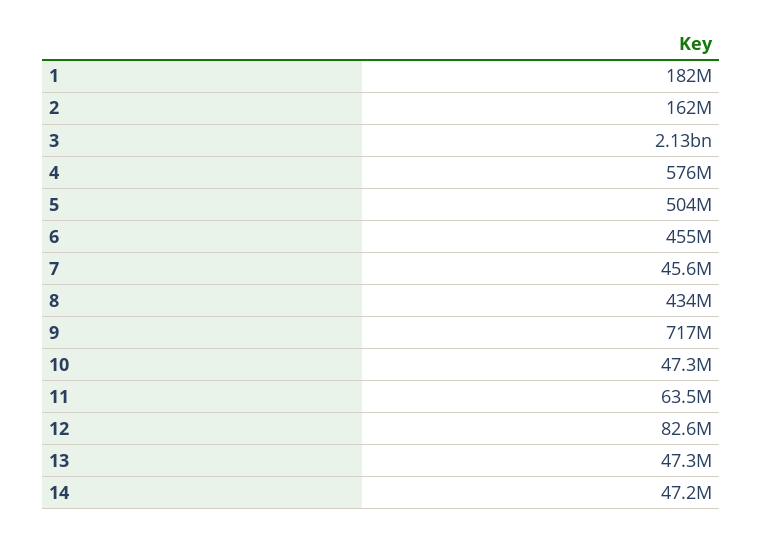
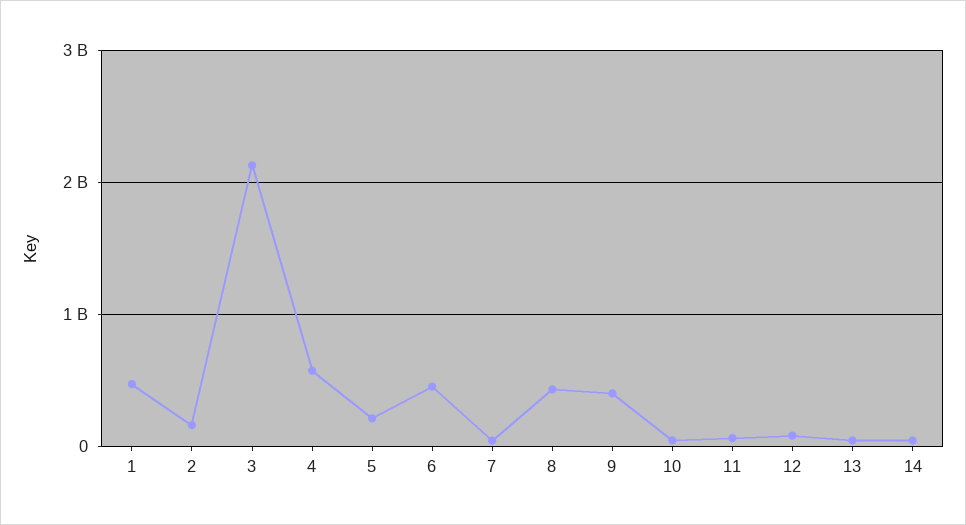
1: 182000000 -> 500000000
5: 504000000 -> 200000000
9: 717000000 -> 400000000

